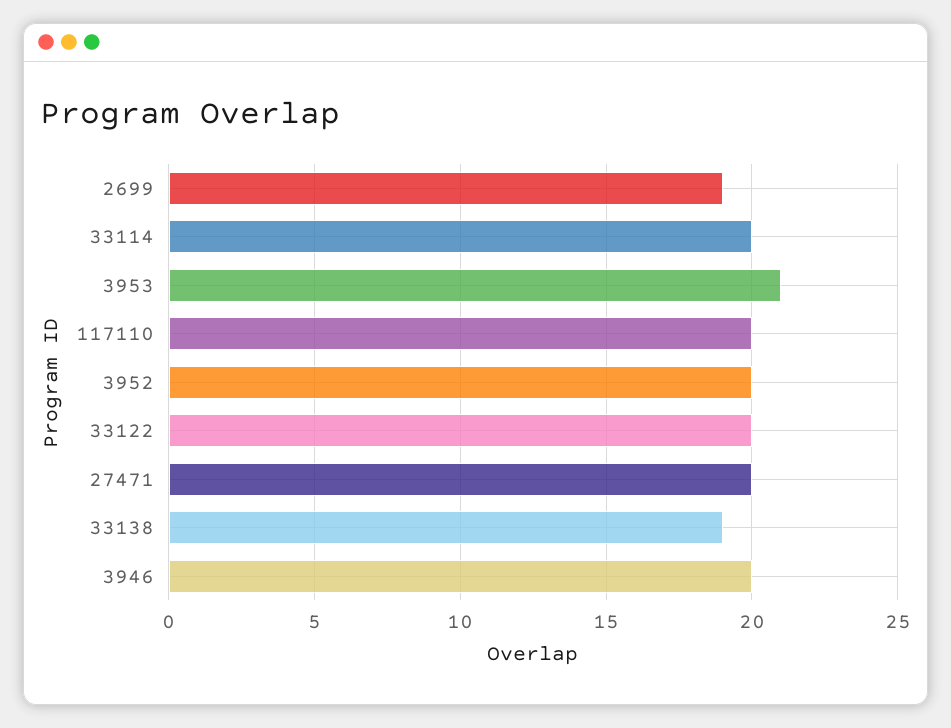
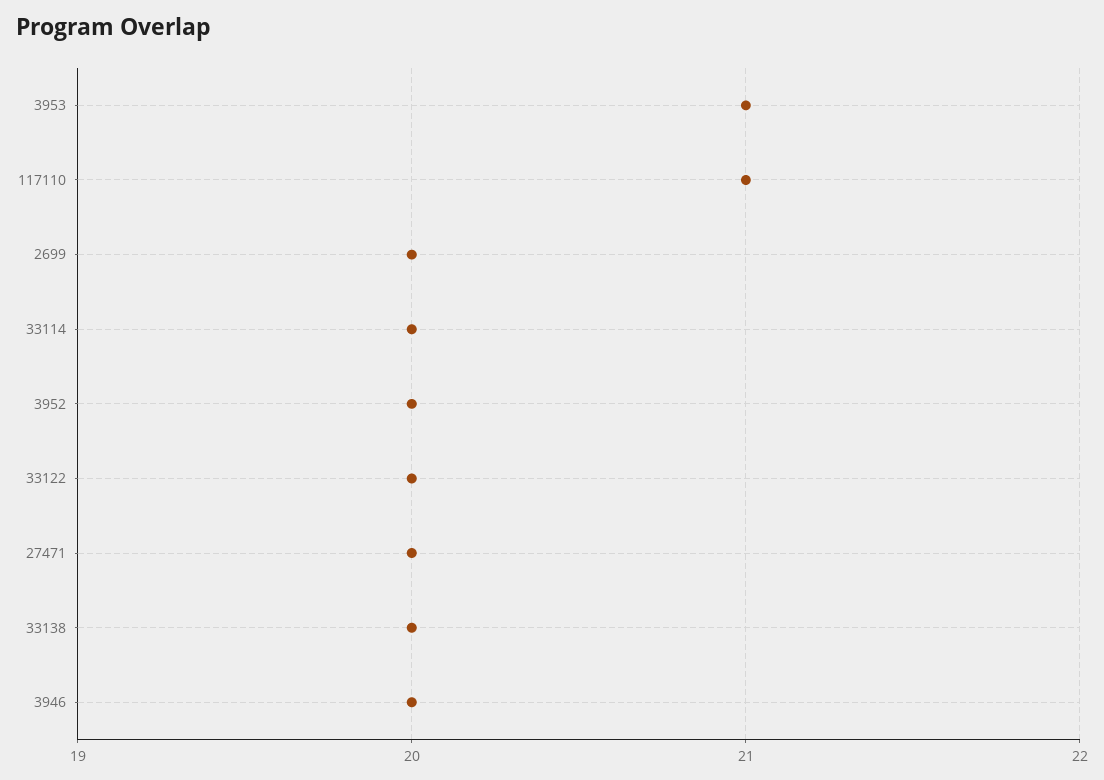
2699: 19 -> 20
117110: 20 -> 21
33138: 19 -> 20

